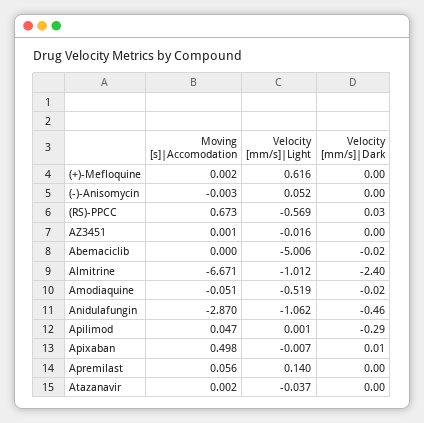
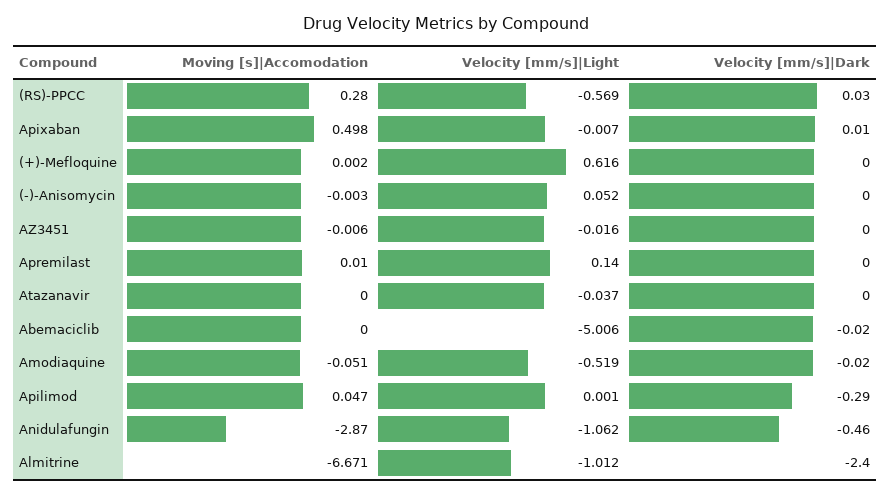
Moving [s]|Accomodation, (RS)-PPCC: 0.673 -> 0.28
Moving [s]|Accomodation, AZ3451: 0.001 -> -0.006
Moving [s]|Accomodation, Apremilast: 0.056 -> 0.01
Moving [s]|Accomodation, Atazanavir: 0.002 -> 0

